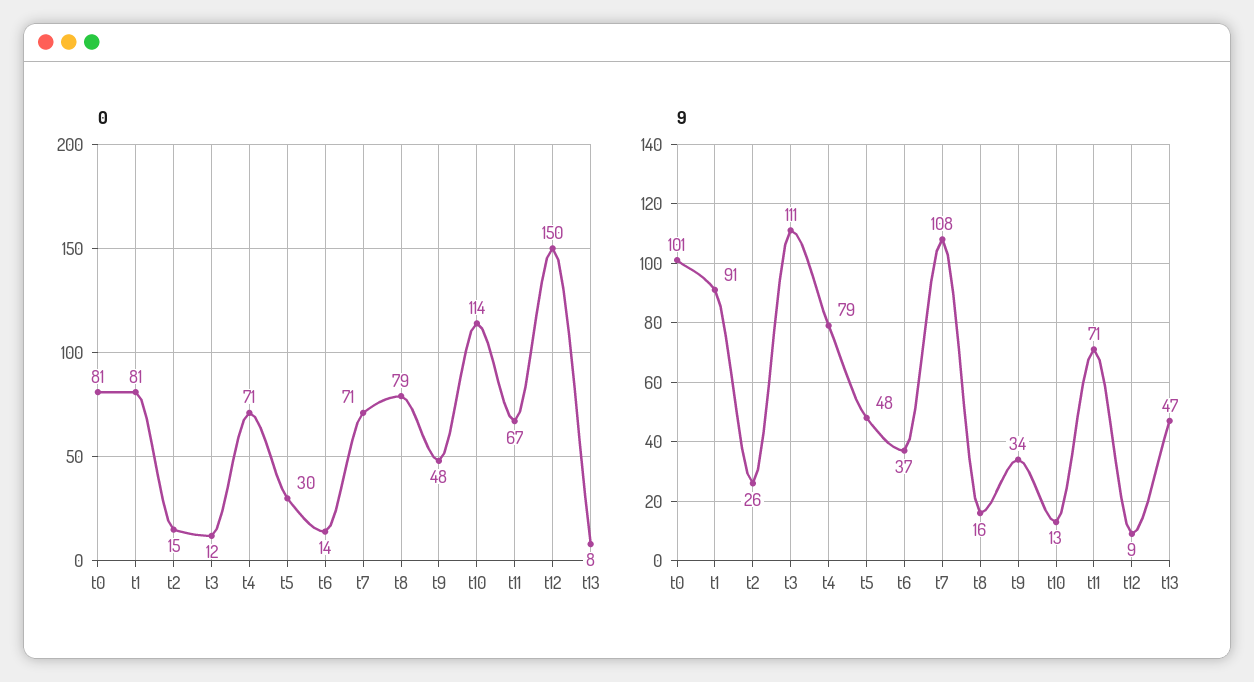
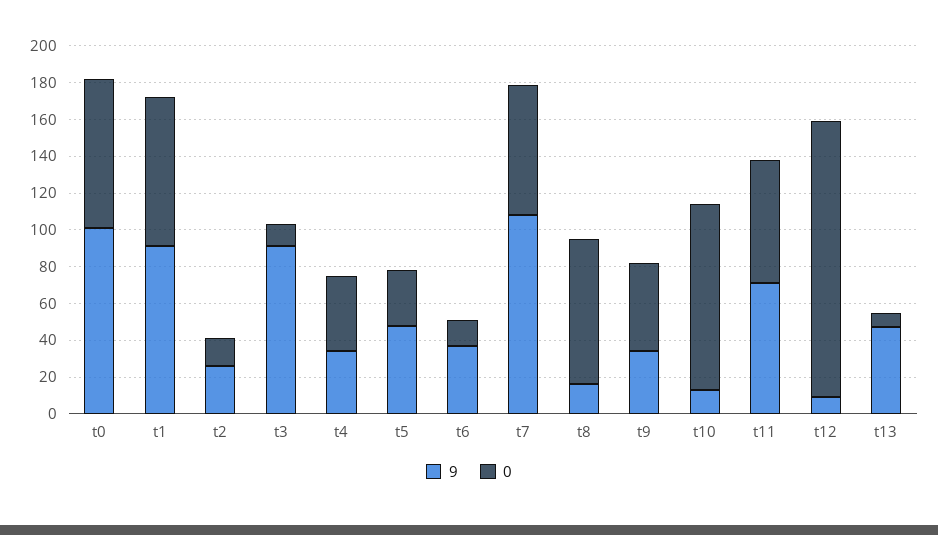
0, t4: 71 -> 40
0, t10: 114 -> 100
9, t3: 111 -> 90
9, t4: 79 -> 35

